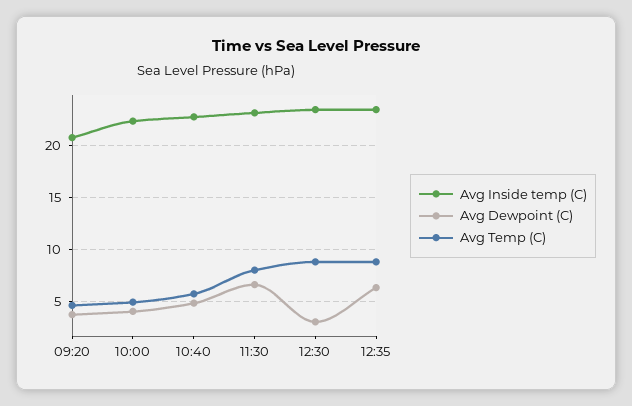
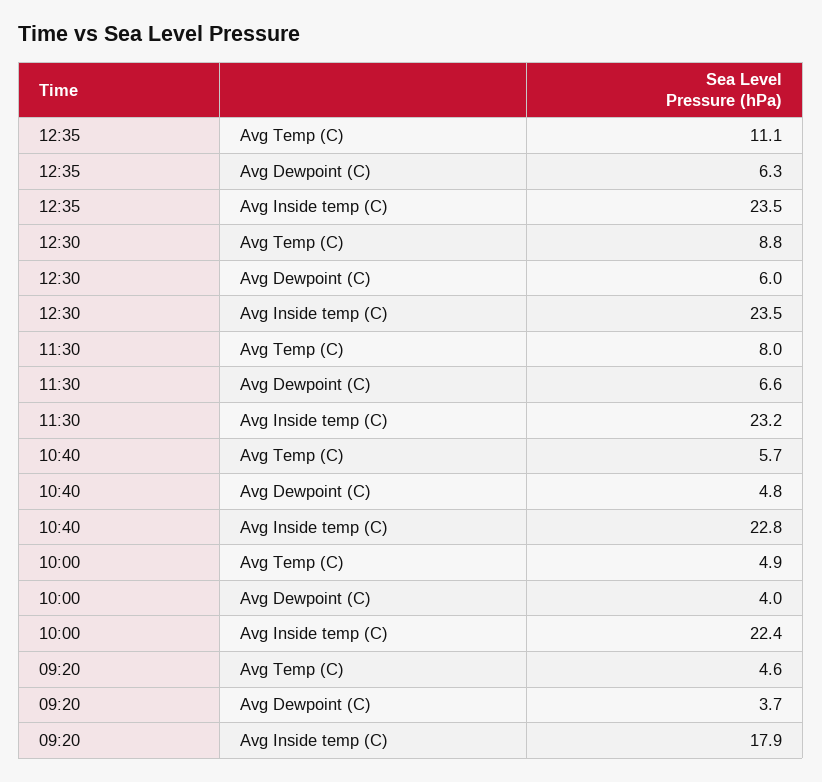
Avg Inside temp (C), 09:20: 21 -> 17.9
Avg Dewpoint (C), 12:30: 3 -> 6
Avg Temp (C), 12:35: 9 -> 11.1

